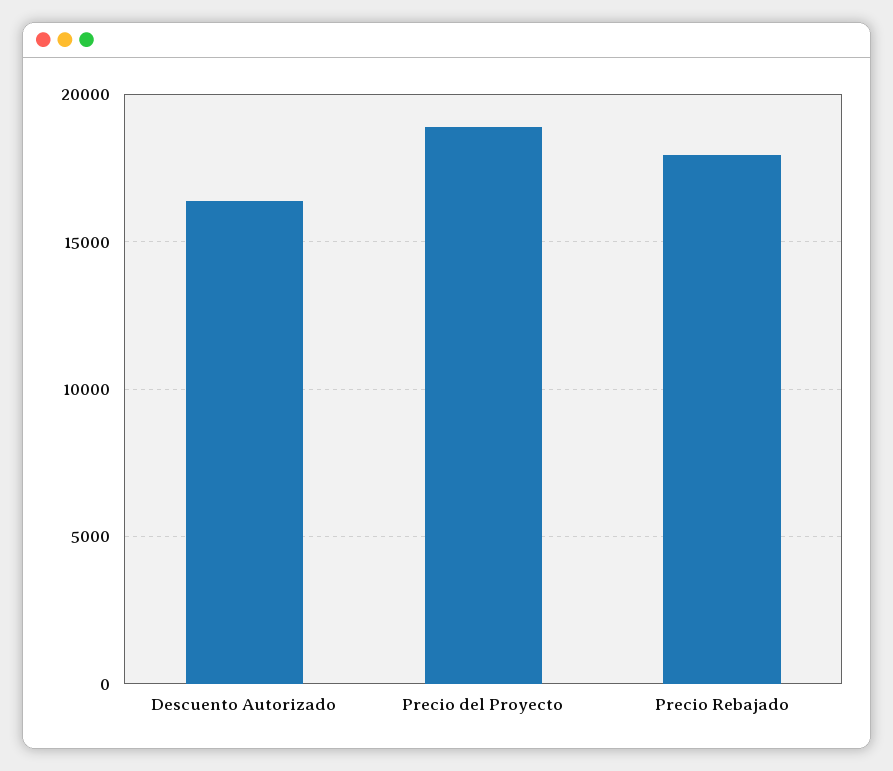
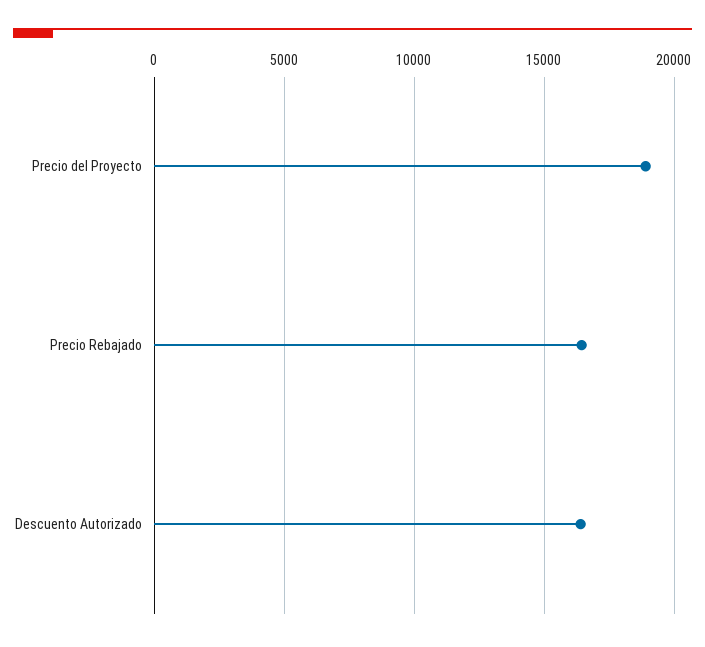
Precio Rebajado: 18000 -> 16500

